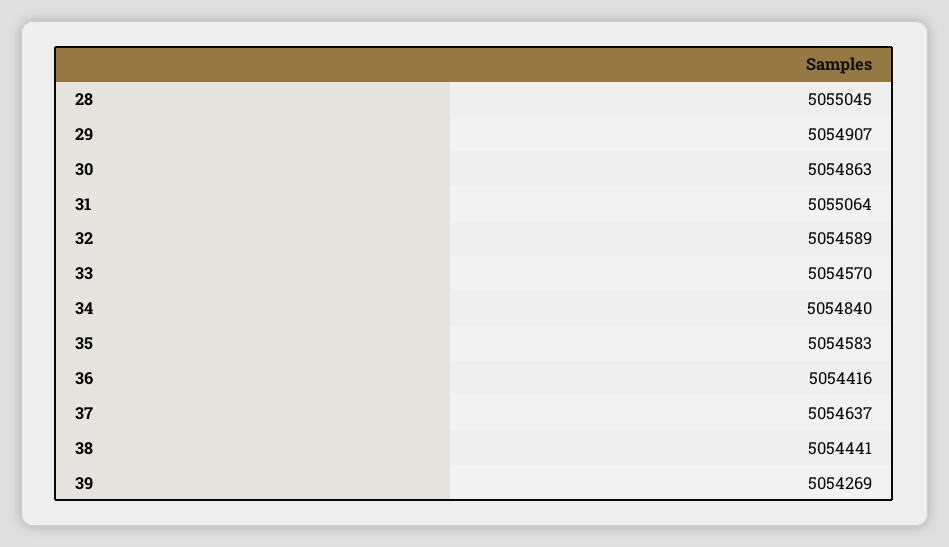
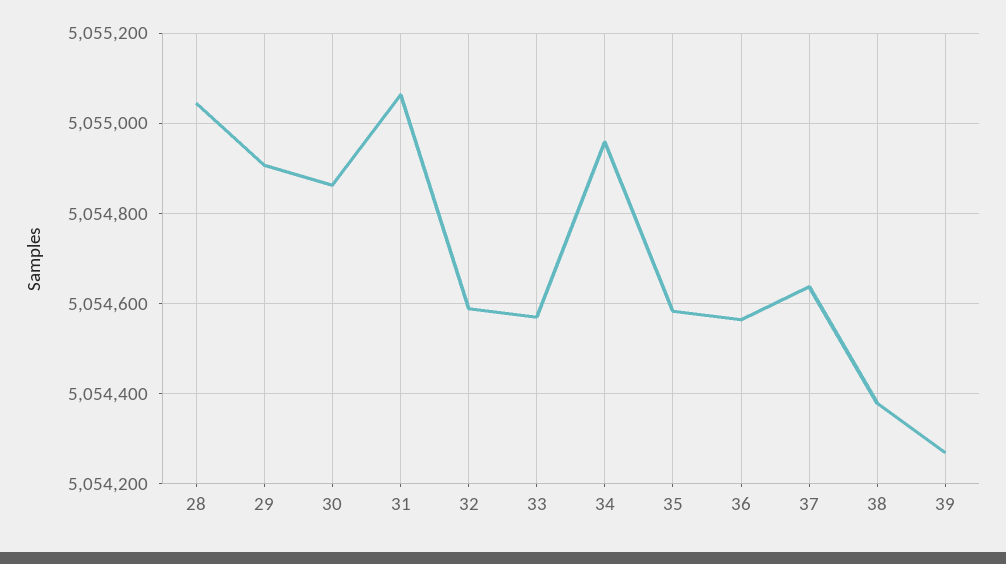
34: 5054840 -> 5054960
36: 5054416 -> 5054560
38: 5054441 -> 5054380

